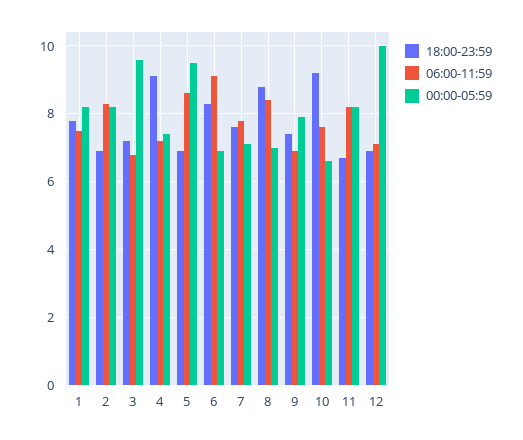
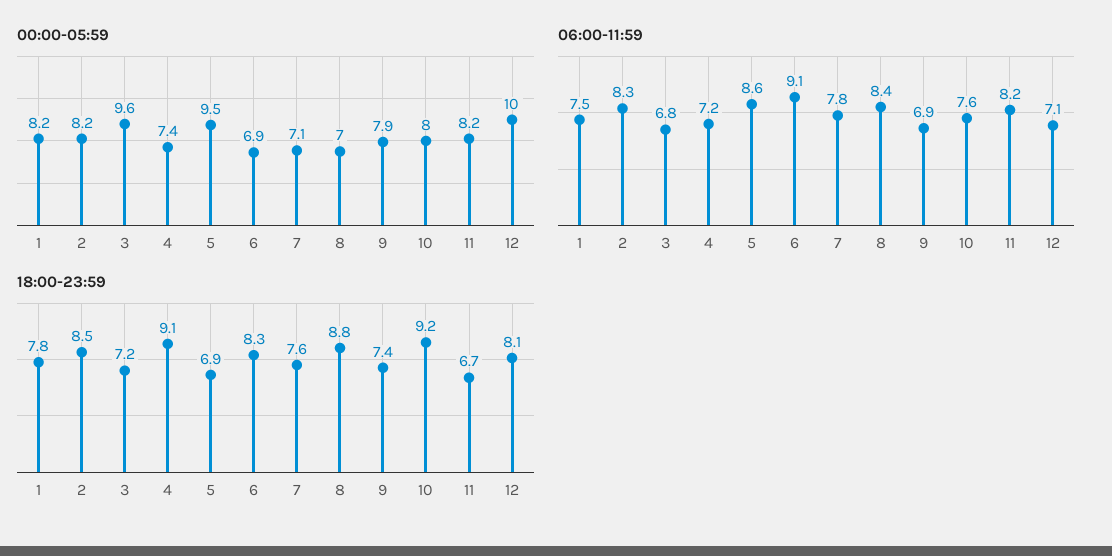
18:00-23:59, 2: 7 -> 8.5
00:00-05:59, 10: 6.5 -> 8
18:00-23:59, 12: 7 -> 8.1

